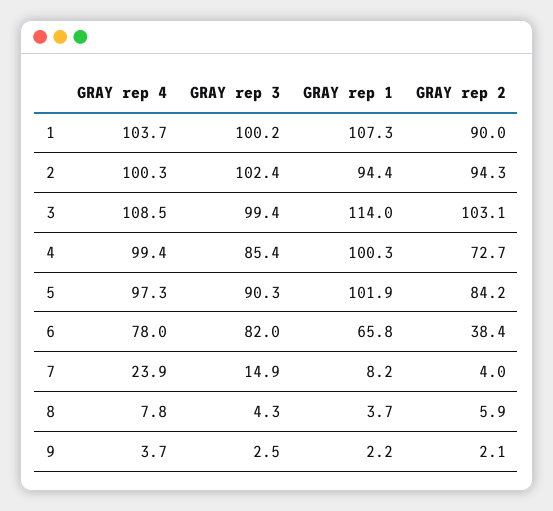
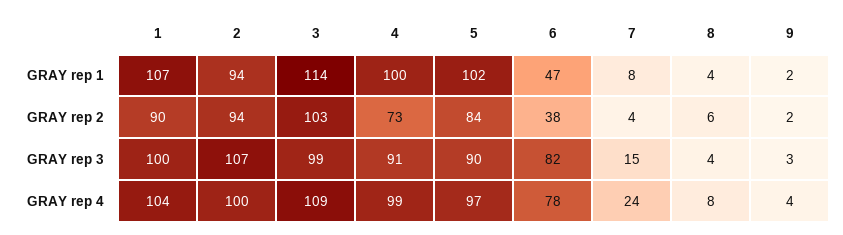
GRAY rep 3, 2: 102.4 -> 107
GRAY rep 3, 4: 85.4 -> 91
GRAY rep 1, 6: 65.8 -> 47

